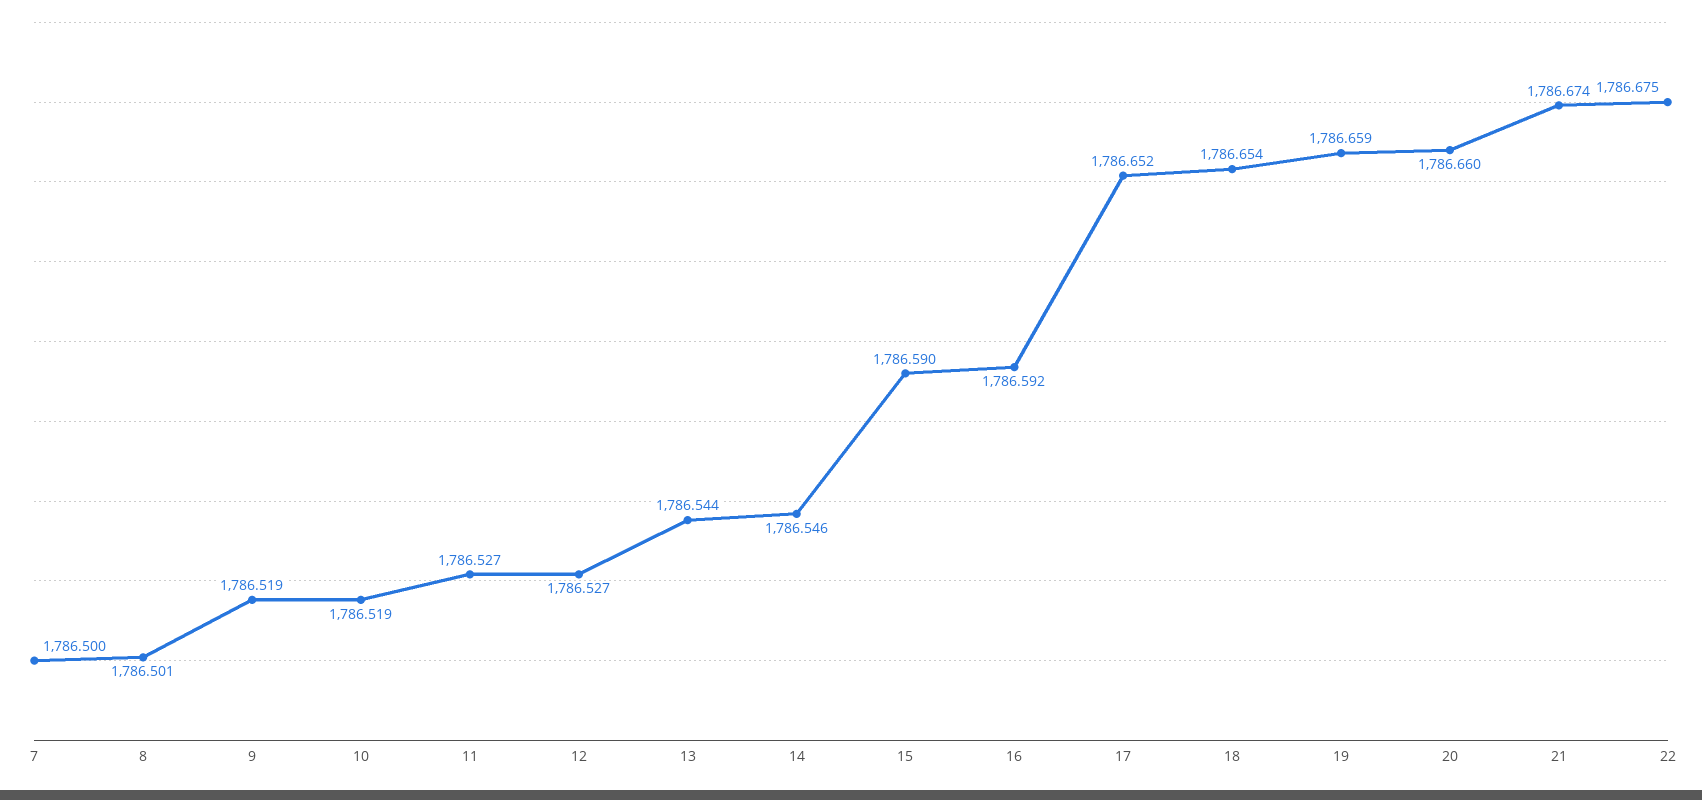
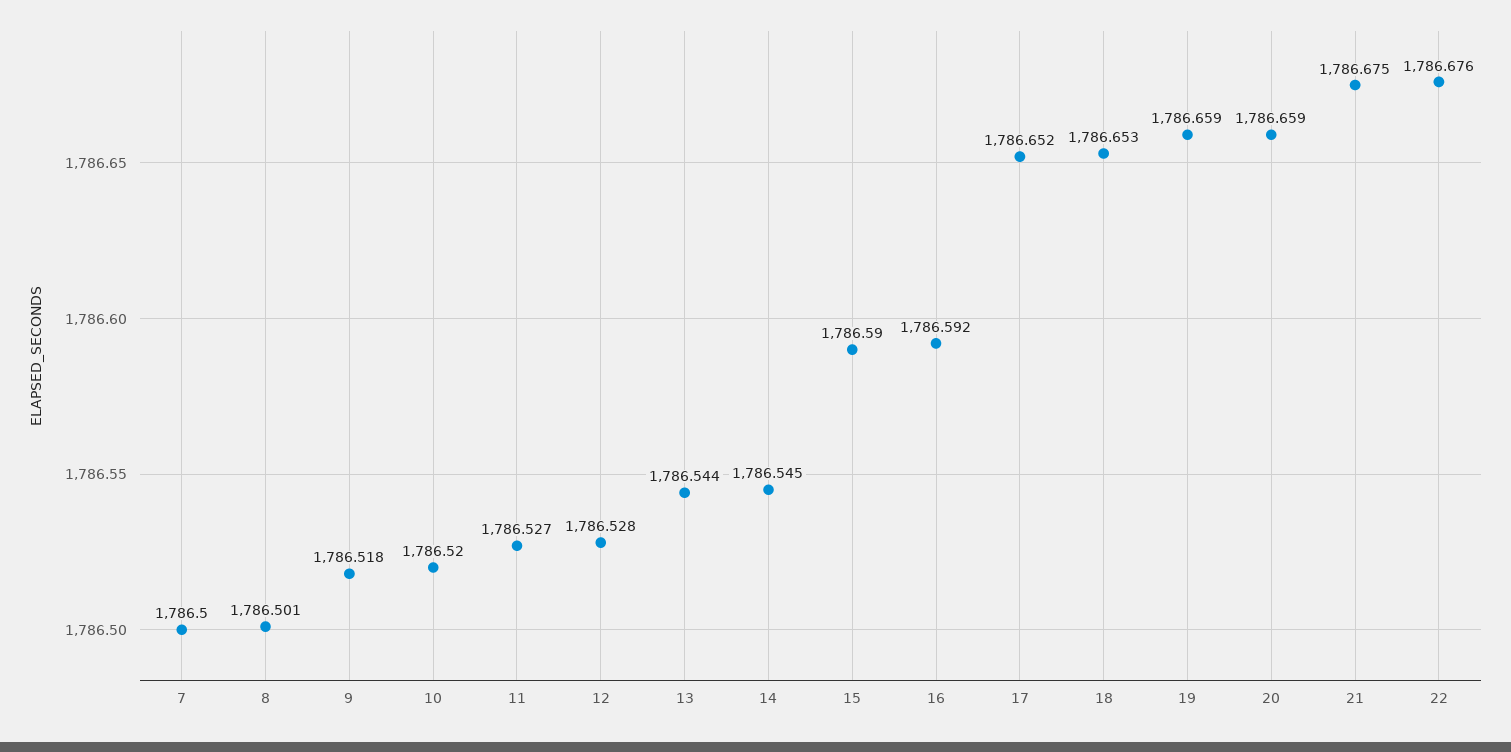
9: 1786.519 -> 1786.518
10: 1786.519 -> 1786.52
12: 1786.527 -> 1786.528
14: 1786.546 -> 1786.545
18: 1786.654 -> 1786.653
20: 1786.66 -> 1786.659
21: 1786.674 -> 1786.675
22: 1786.675 -> 1786.676

